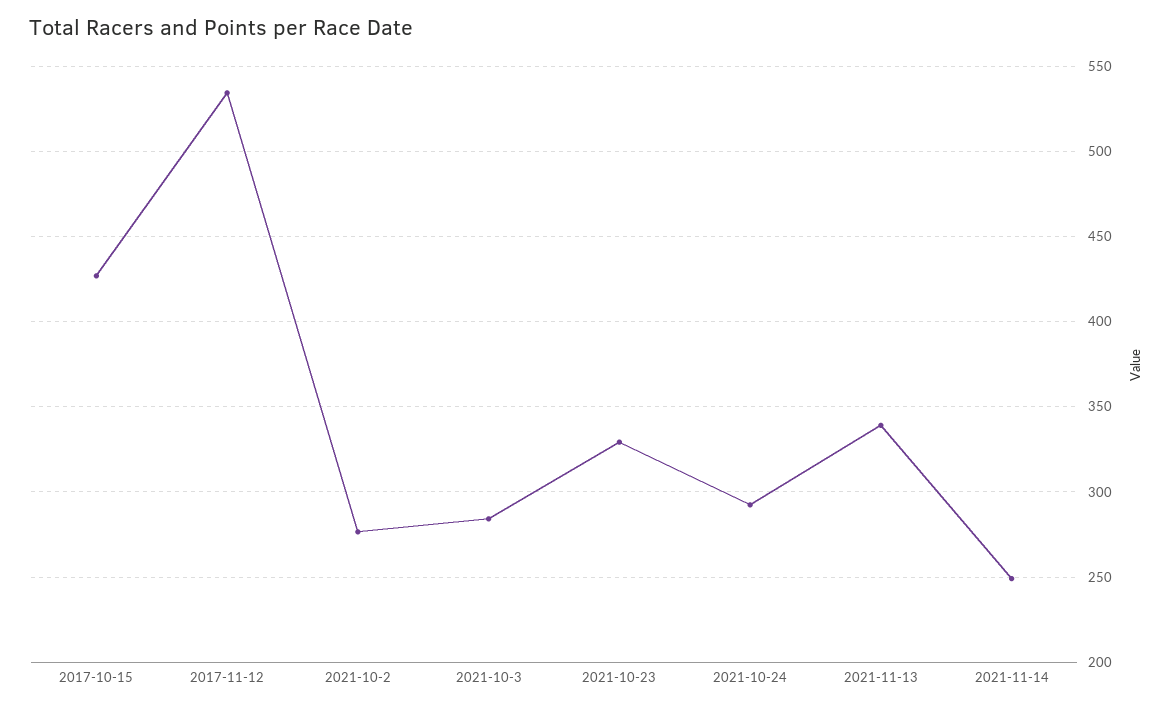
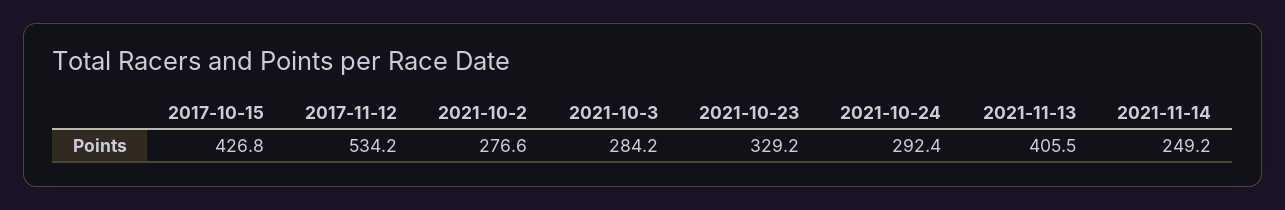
2021-11-13: 340 -> 405.5

